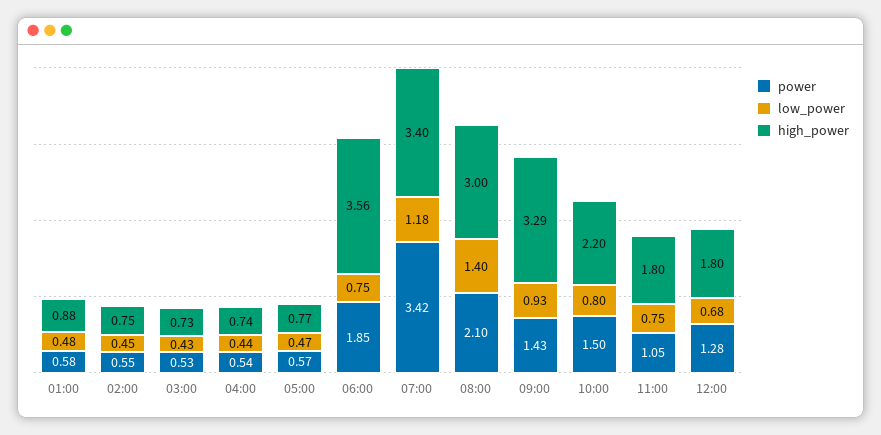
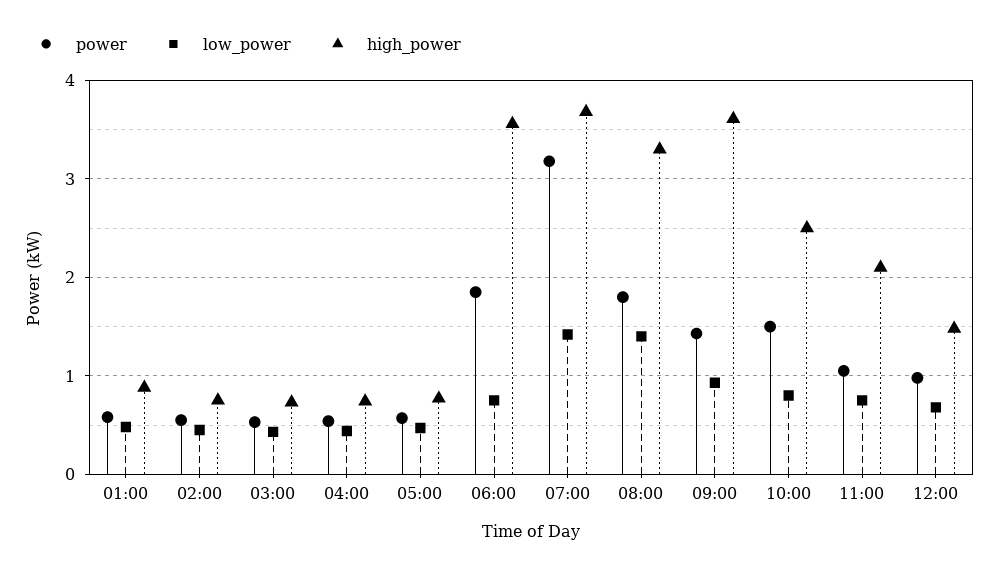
power, 07:00: 3.42 -> 3.2
low_power, 07:00: 1.18 -> 1.4
high_power, 07:00: 3.4 -> 3.7
power, 08:00: 2.1 -> 1.8
high_power, 08:00: 3 -> 3.3
high_power, 09:00: 3.29 -> 3.6
high_power, 10:00: 2.2 -> 2.5
high_power, 11:00: 1.8 -> 2.1
power, 12:00: 1.28 -> 1
high_power, 12:00: 1.8 -> 1.5

